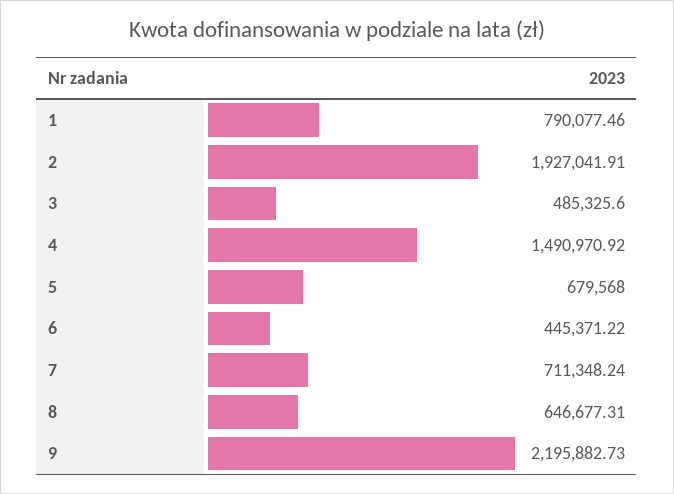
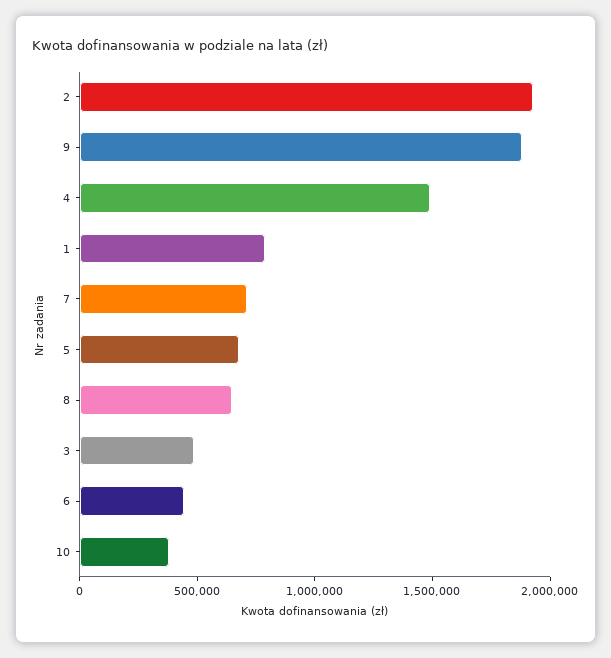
9: 2195882.73 -> 1900000
10: none -> 400000

